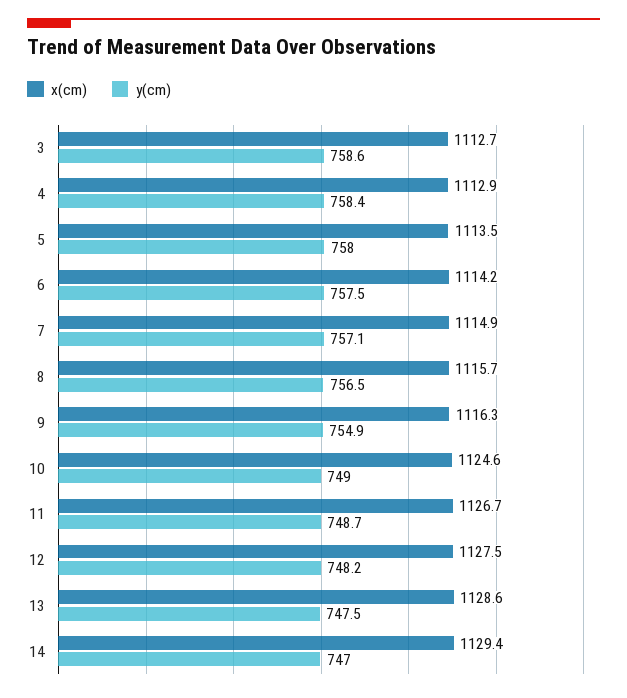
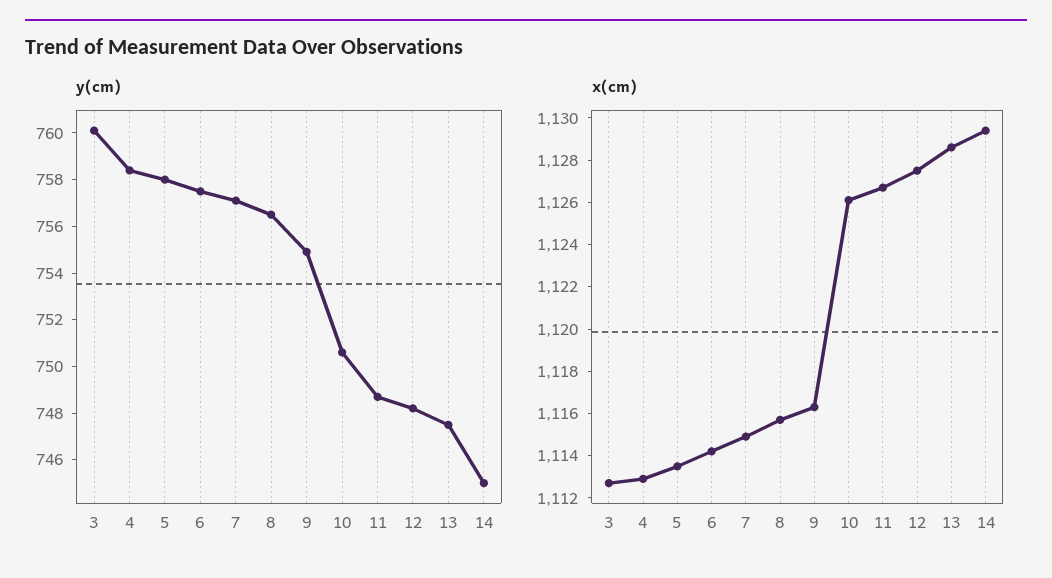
y(cm), 3: 758.6 -> 760
x(cm), 10: 1124.6 -> 1126
y(cm), 10: 749 -> 750.5
y(cm), 14: 747 -> 745

